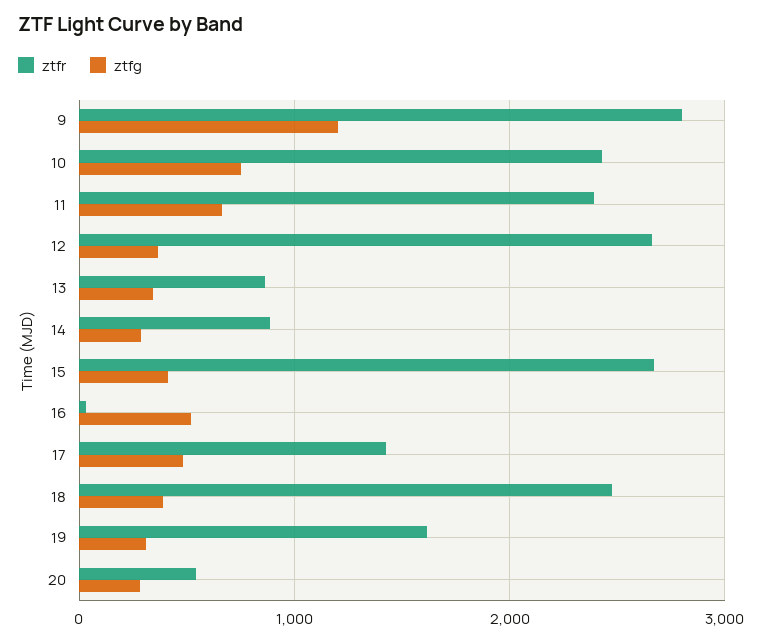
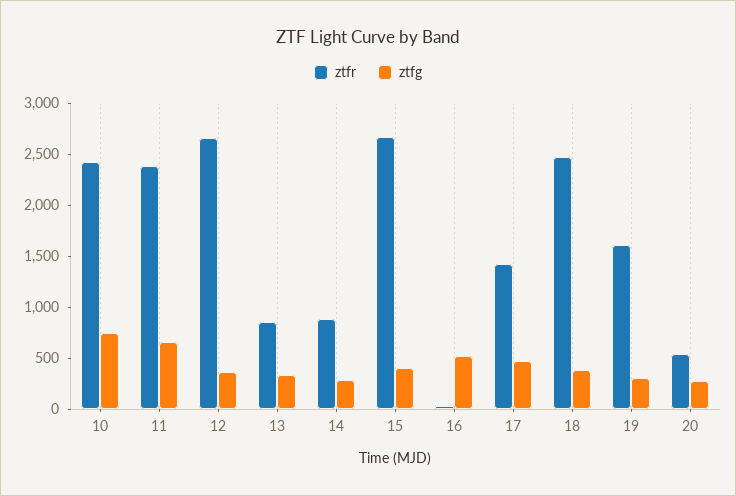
ztfr, 9: 2800 -> none
ztfg, 9: 1200 -> none

